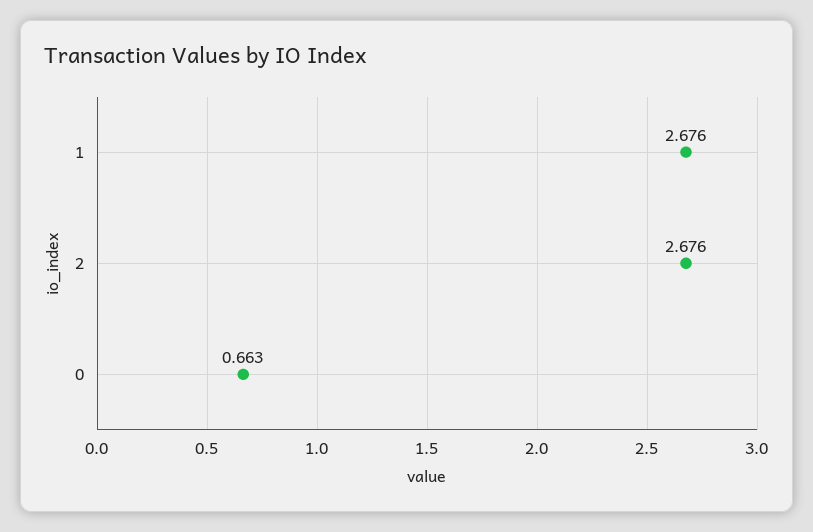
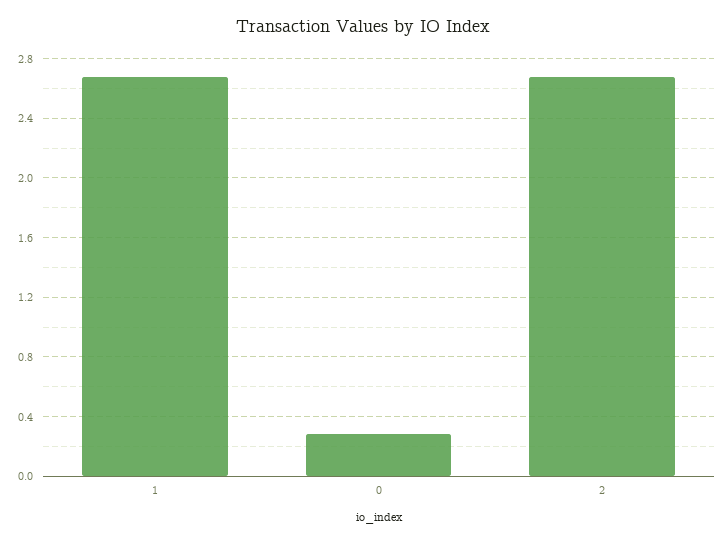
0: 0.663 -> 0.3

